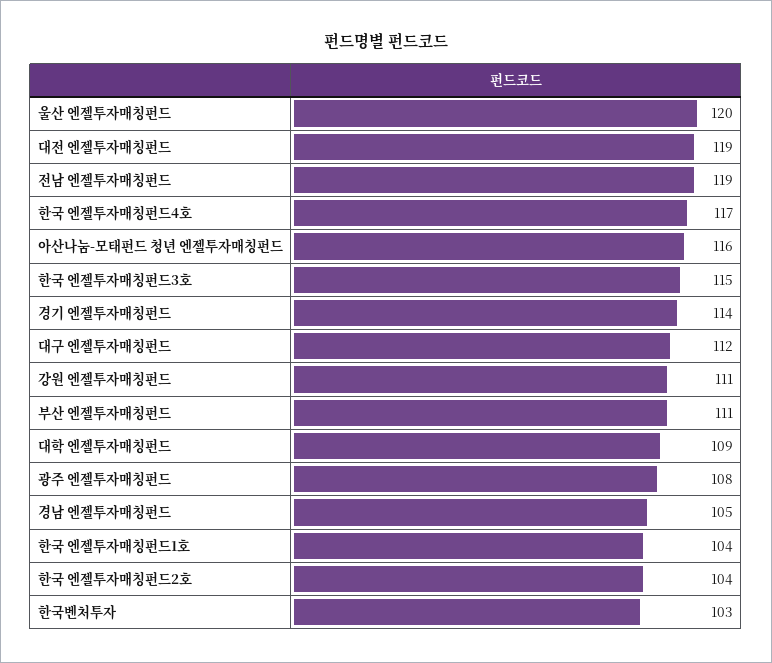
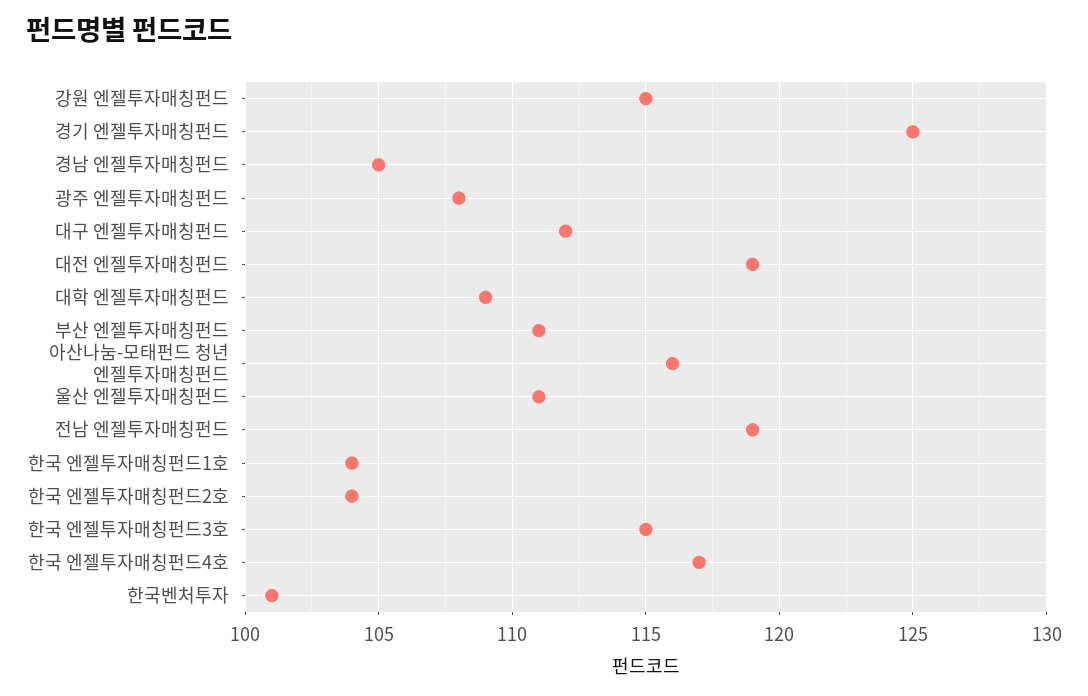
울산 엔젤투자매칭펀드: 120 -> 111
경기 엔젤투자매칭펀드: 114 -> 125
강원 엔젤투자매칭펀드: 111 -> 115
한국벤처투자: 103 -> 101

